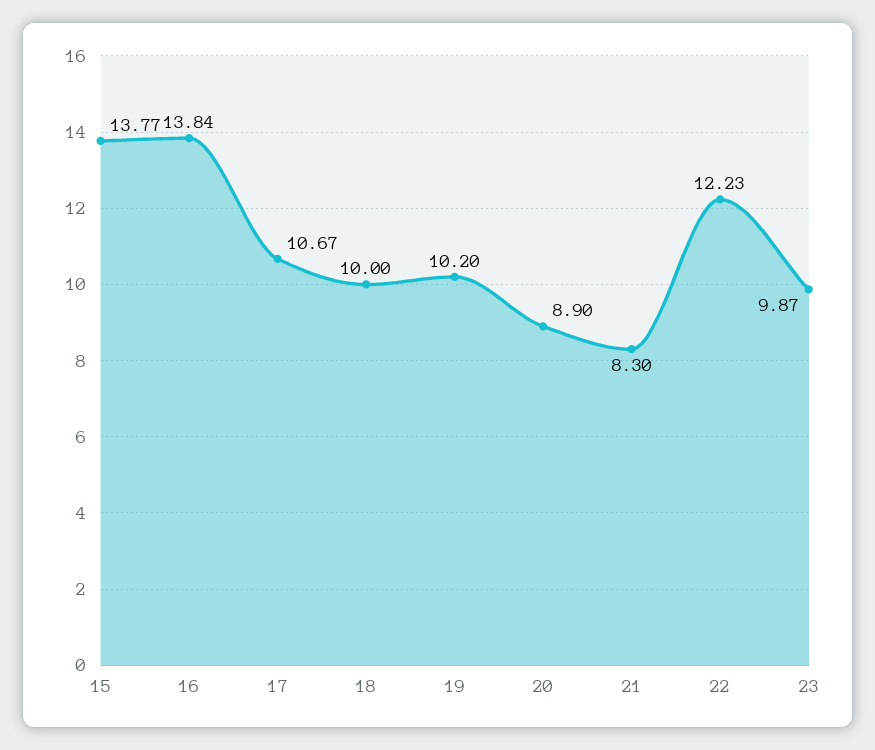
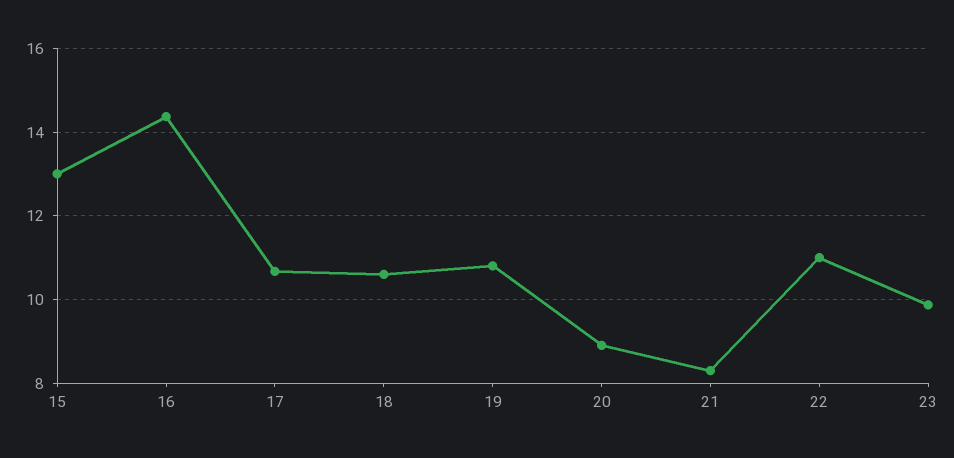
15: 13.77 -> 13
16: 13.84 -> 14.4
18: 10 -> 10.6
19: 10.2 -> 10.8
22: 12.23 -> 11

